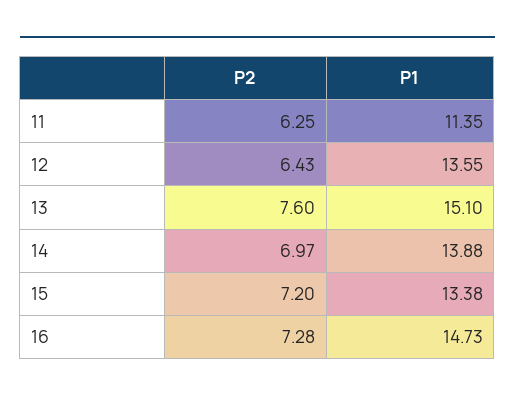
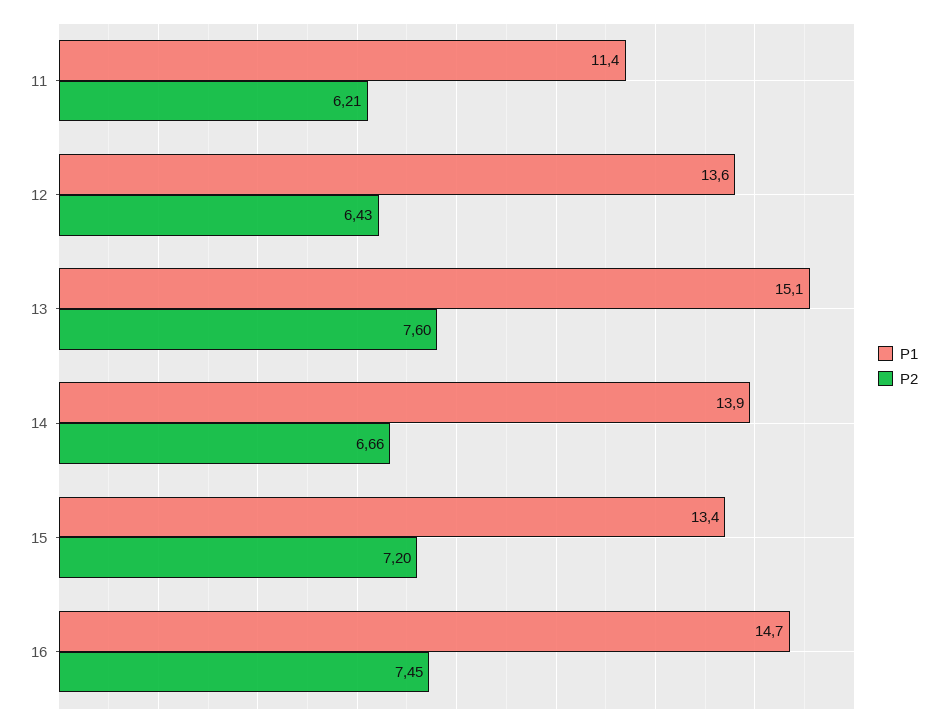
P2, 11: 6.25 -> 6.21
P2, 14: 6.97 -> 6.66
P2, 16: 7.28 -> 7.45

